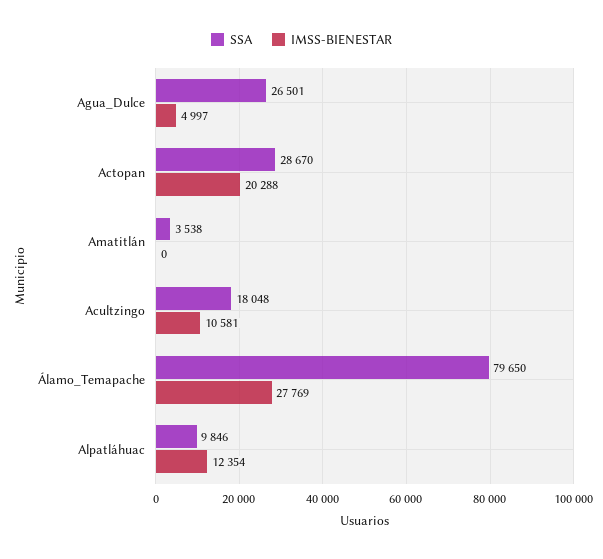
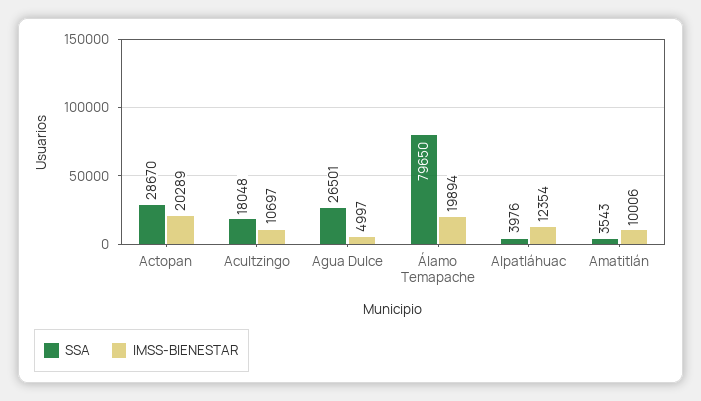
IMSS-BIENESTAR, Actopan: 20288 -> 20289
SSA, Amatitlán: 3538 -> 3543
IMSS-BIENESTAR, Amatitlán: 0 -> 10006
IMSS-BIENESTAR, Acultzingo: 10581 -> 10697
IMSS-BIENESTAR, Álamo_Temapache: 27769 -> 19894
SSA, Alpatláhuac: 9846 -> 3976

